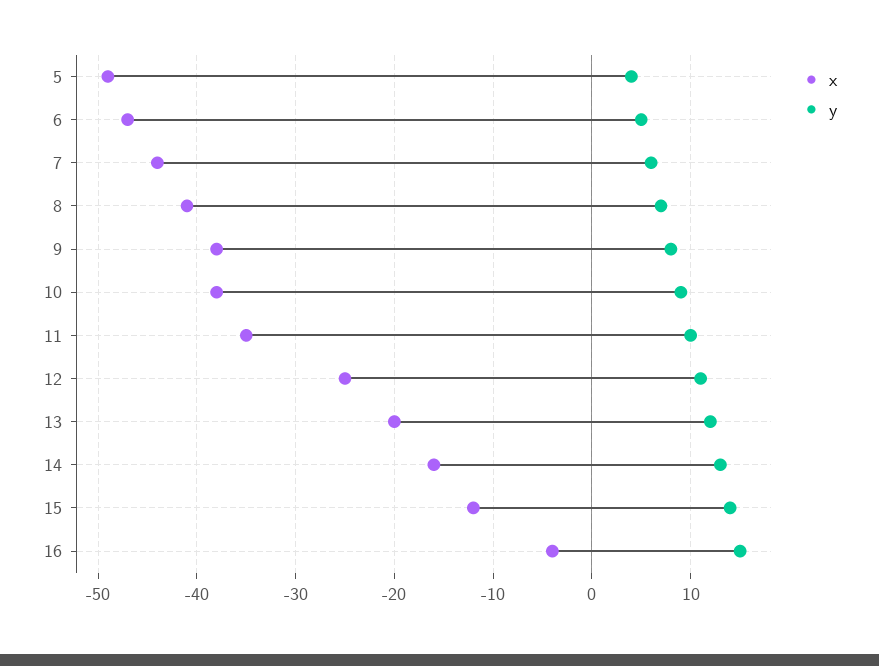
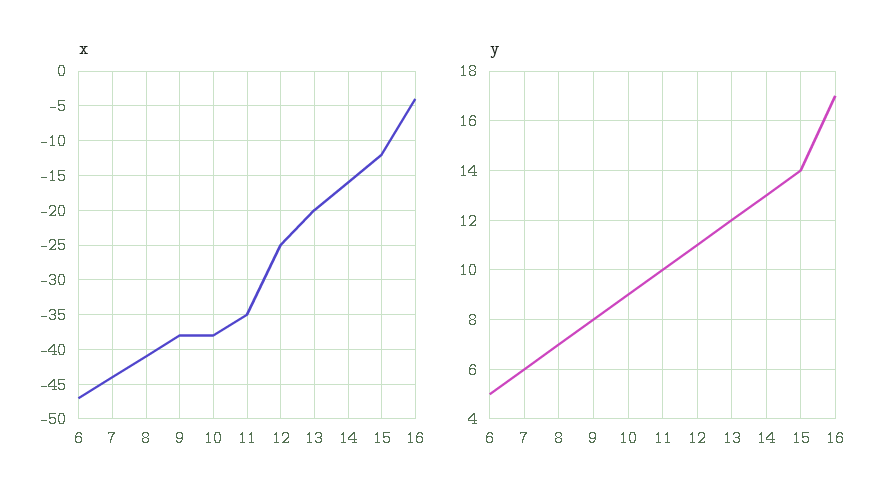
x, 5: -49 -> none
y, 5: 4 -> none
y, 16: 15 -> 17

